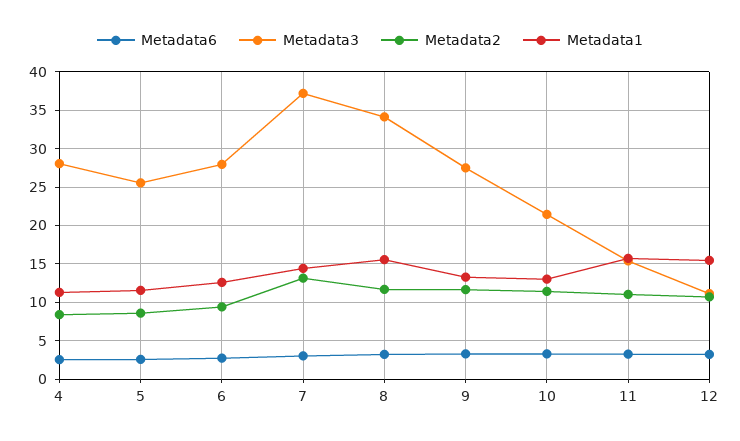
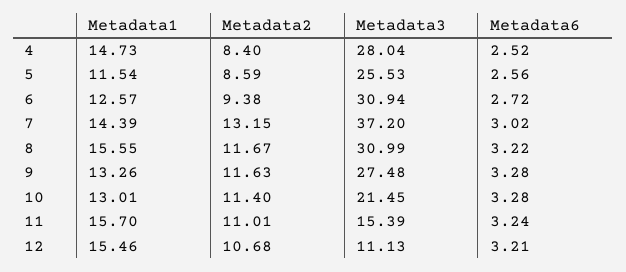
Metadata1, 4: 11 -> 14.73
Metadata3, 6: 28 -> 30.94
Metadata3, 8: 34 -> 30.99

